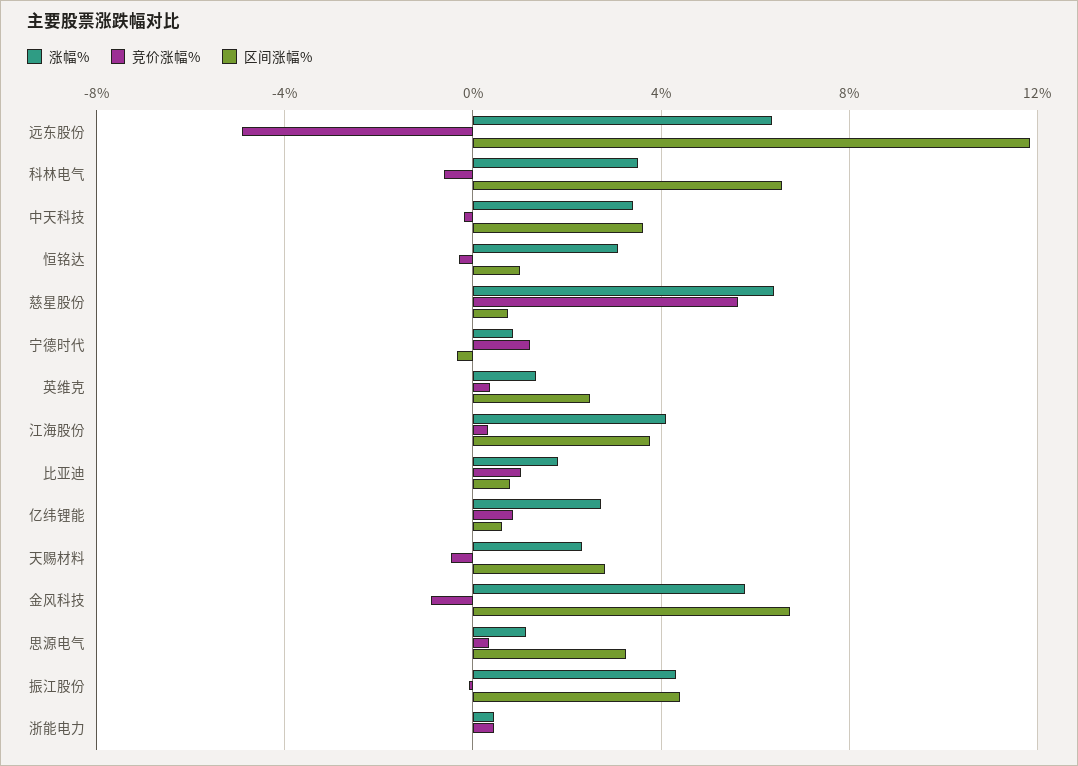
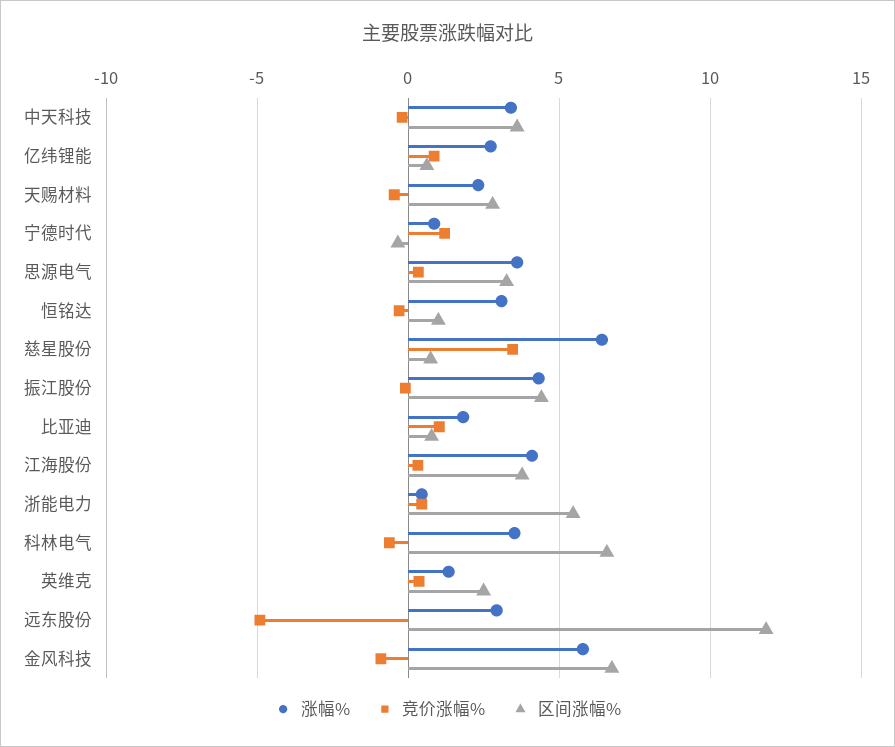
涨幅%, 远东股份: 6.5 -> 3
竞价涨幅%, 慈星股份: 5.5 -> 3.5
涨幅%, 思源电气: 1 -> 3.5
区间涨幅%, 浙能电力: 0 -> 5.5

